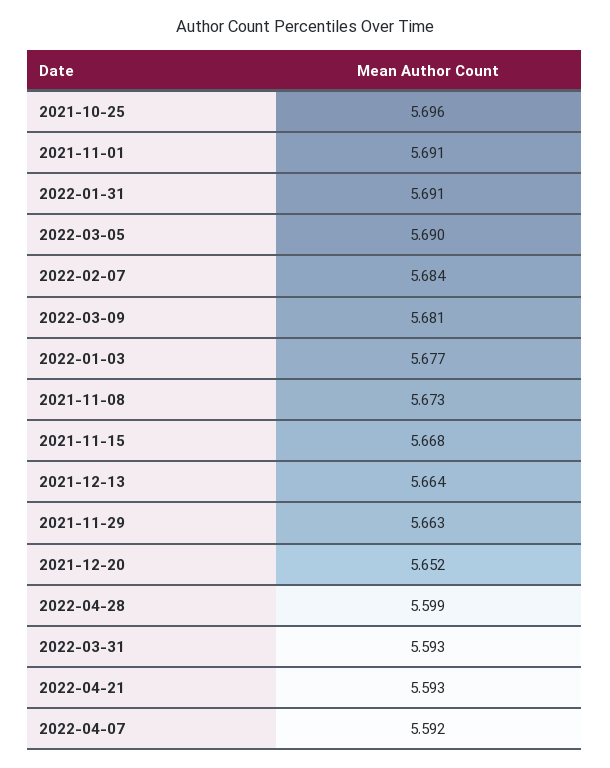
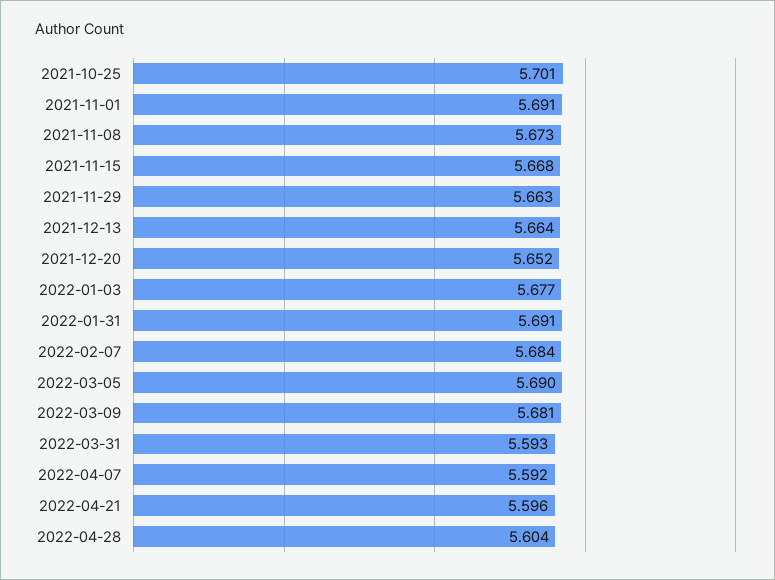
2021-10-25: 5.696 -> 5.701
2022-04-28: 5.599 -> 5.604
2022-04-21: 5.593 -> 5.596

